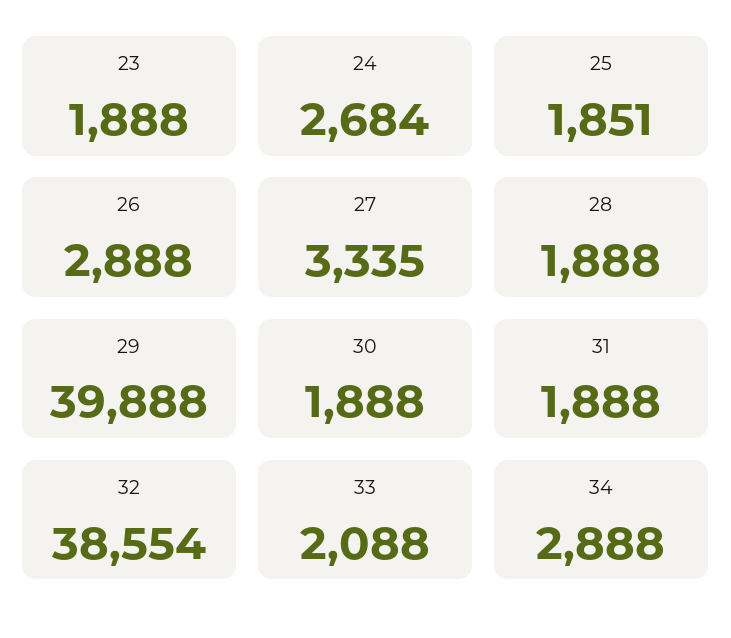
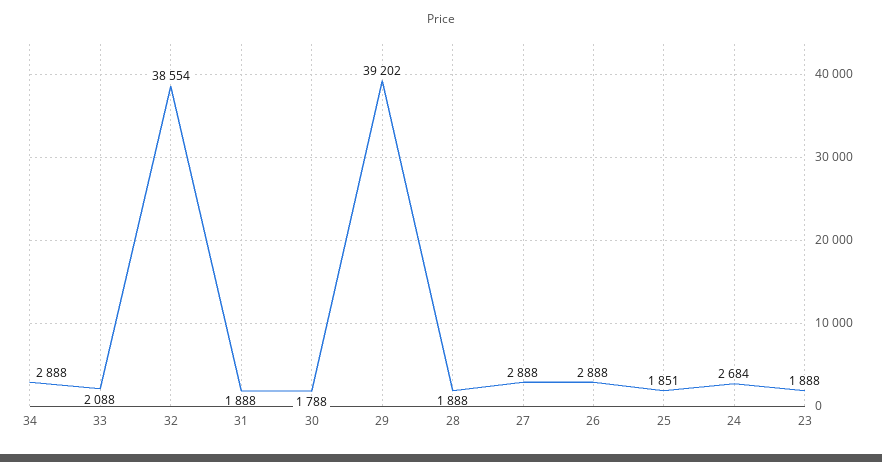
27: 3335 -> 2888
29: 39888 -> 39202
30: 1888 -> 1788

